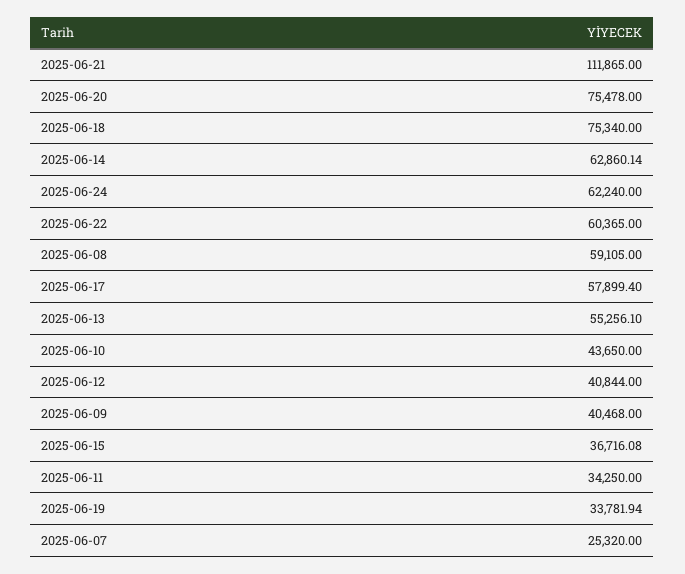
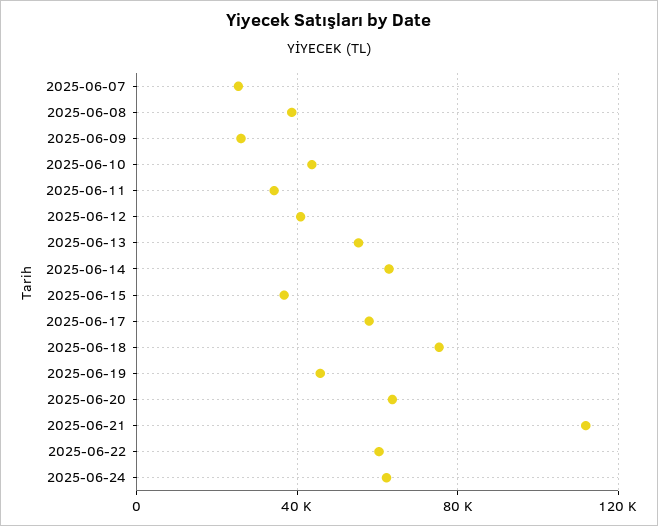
2025-06-20: 75478 -> 65000
2025-06-08: 59105 -> 40000
2025-06-09: 40468 -> 25000
2025-06-19: 33781.94 -> 45000

